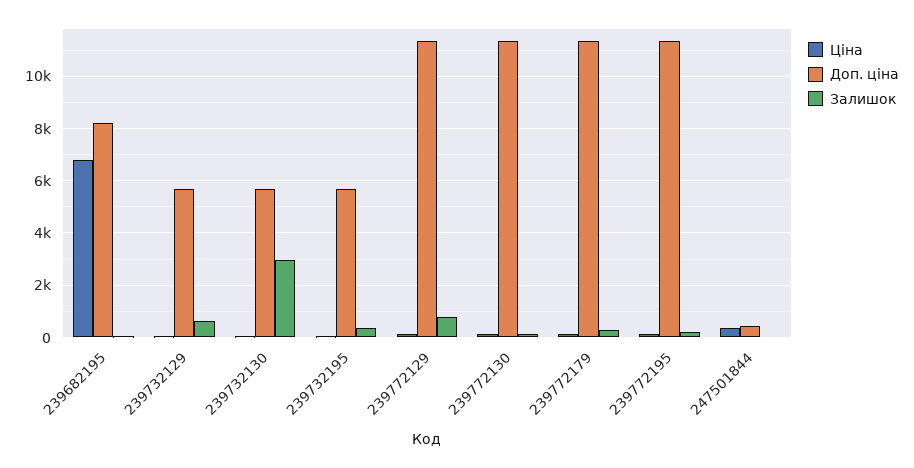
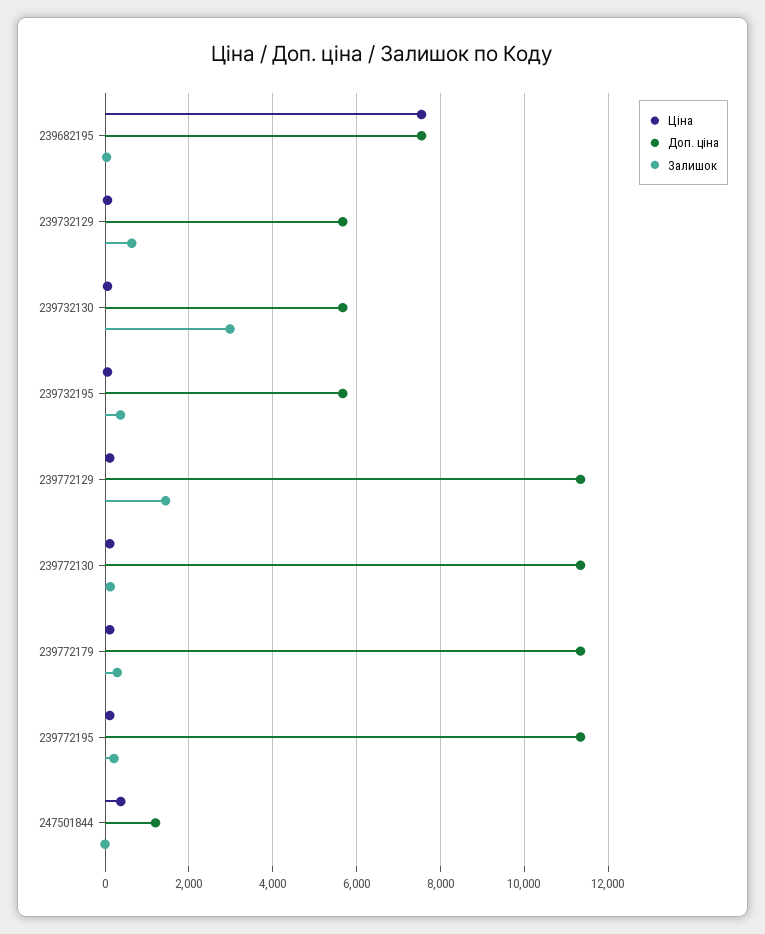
Ціна, 239682195: 6750 -> 7600
Доп. ціна, 239682195: 8250 -> 7600
Залишок, 239772129: 750 -> 1400
Доп. ціна, 247501844: 500 -> 1200

